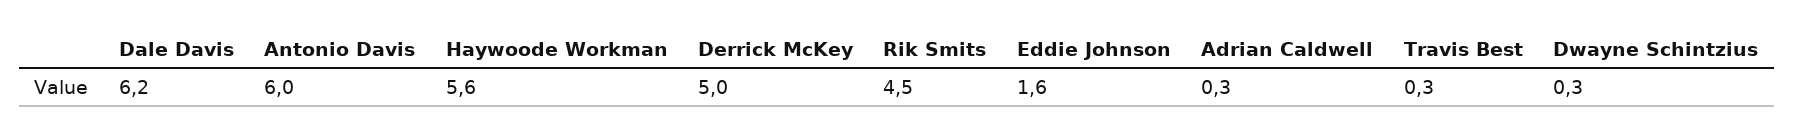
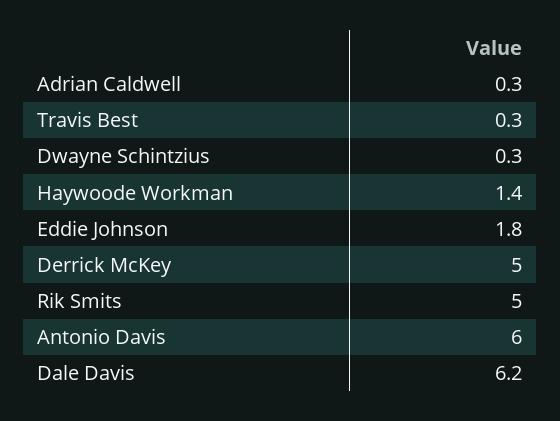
Haywoode Workman: 5.6 -> 1.4
Rik Smits: 4.5 -> 5
Eddie Johnson: 1.6 -> 1.8

